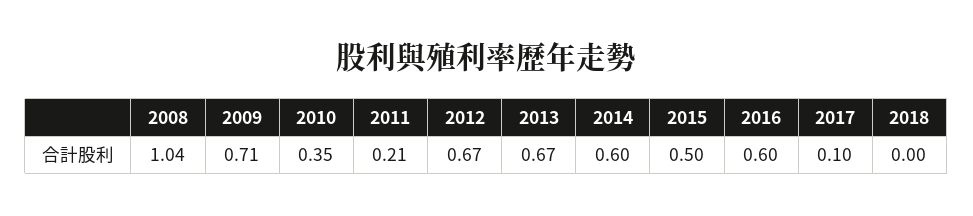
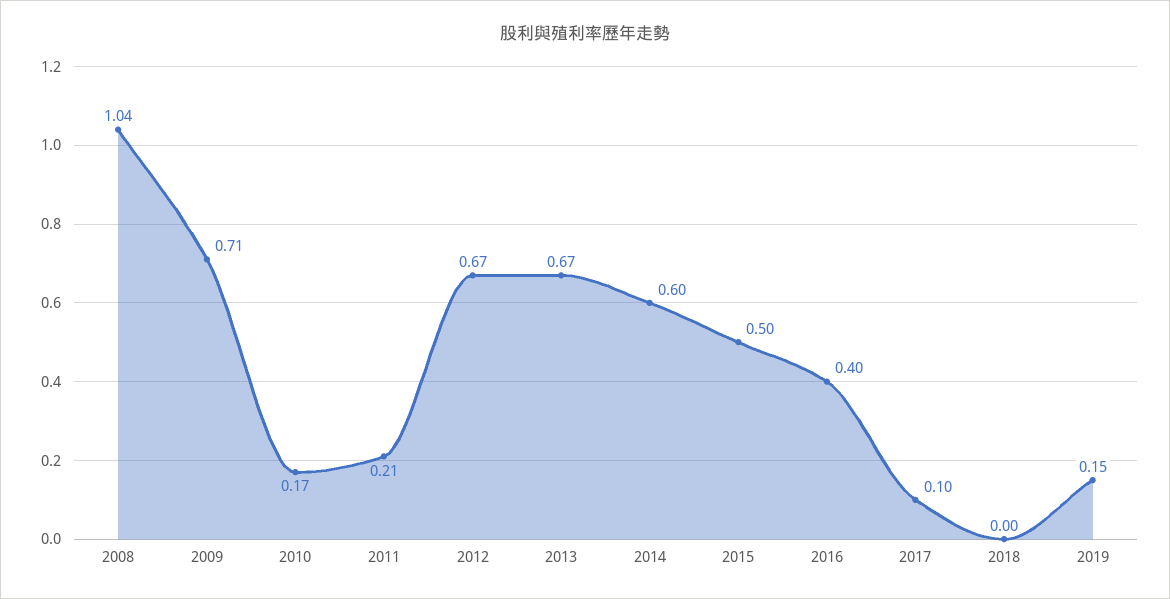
2010: 0.35 -> 0.17
2016: 0.6 -> 0.4
2019: none -> 0.15

